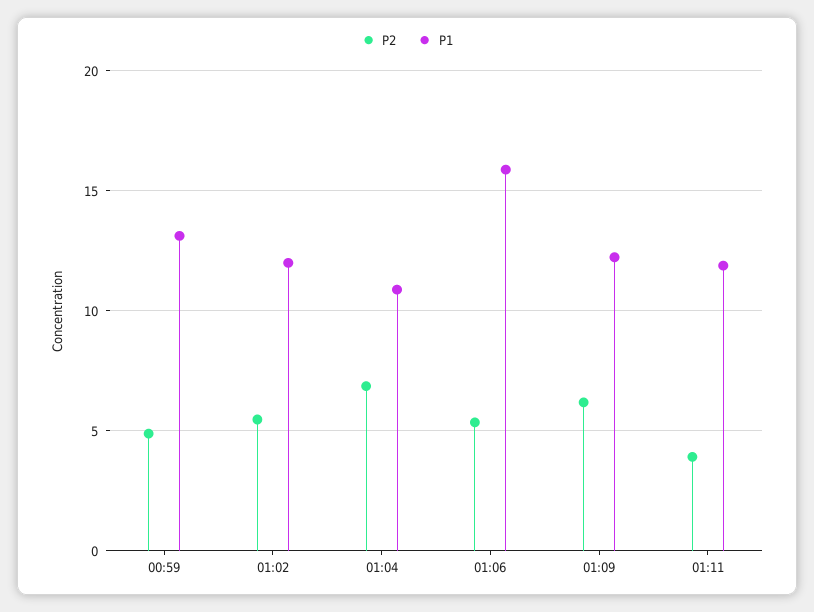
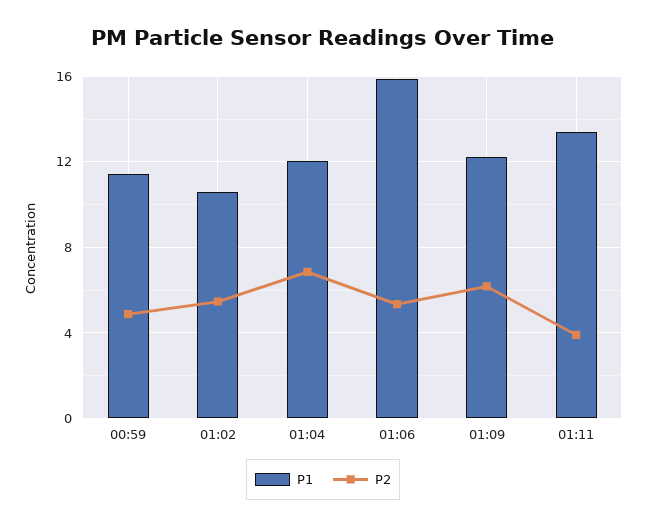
P1, 00:59: 13 -> 11.5
P1, 01:02: 12 -> 10.5
P1, 01:04: 11 -> 12
P1, 01:11: 12 -> 13.5

